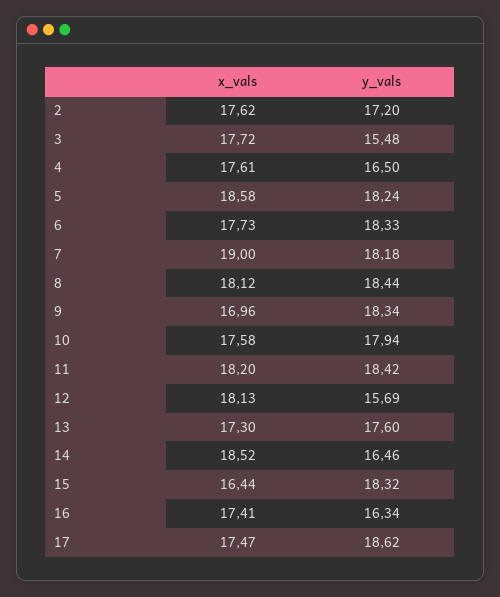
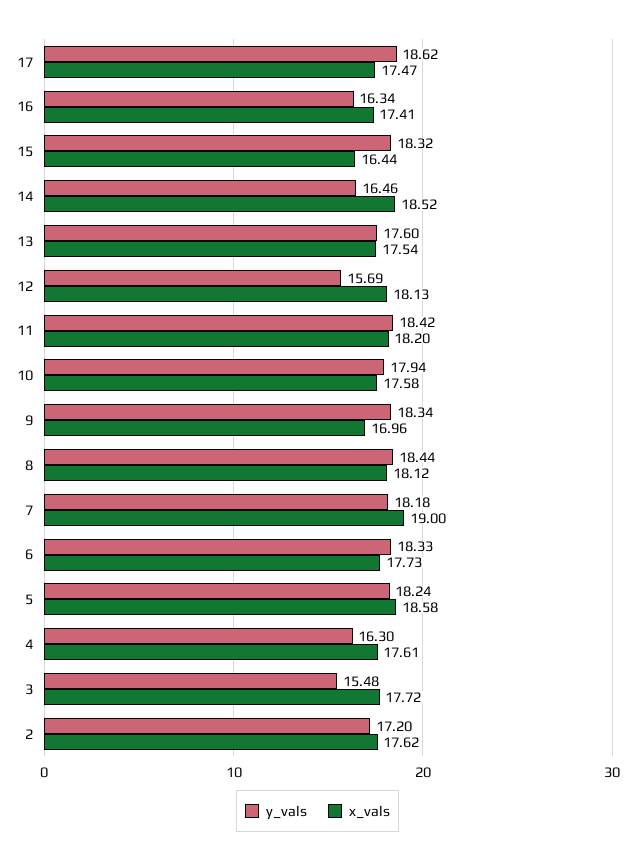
y_vals, 4: 16.5 -> 16.3
x_vals, 13: 17.3 -> 17.54

